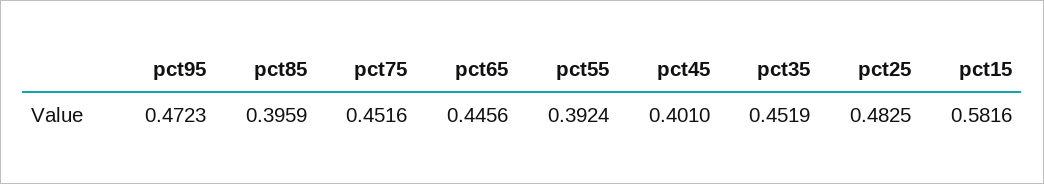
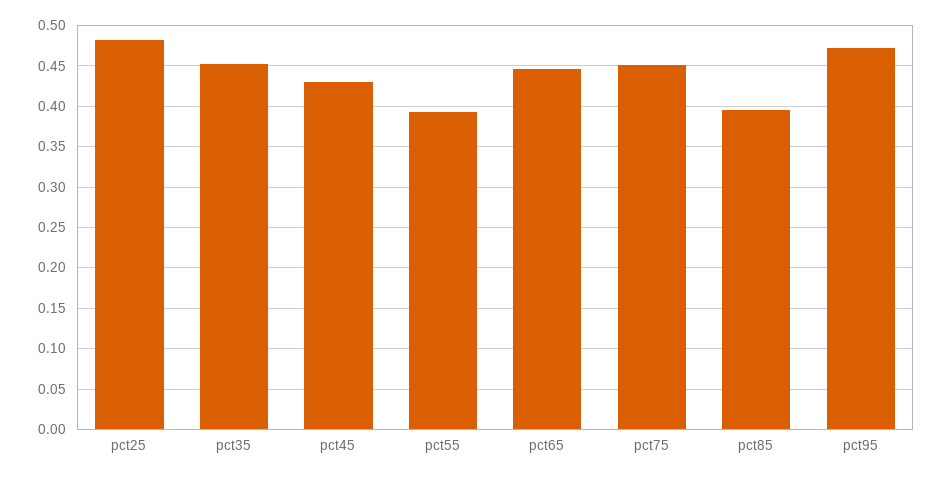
pct45: 0.401 -> 0.43
pct15: 0.5816 -> none

